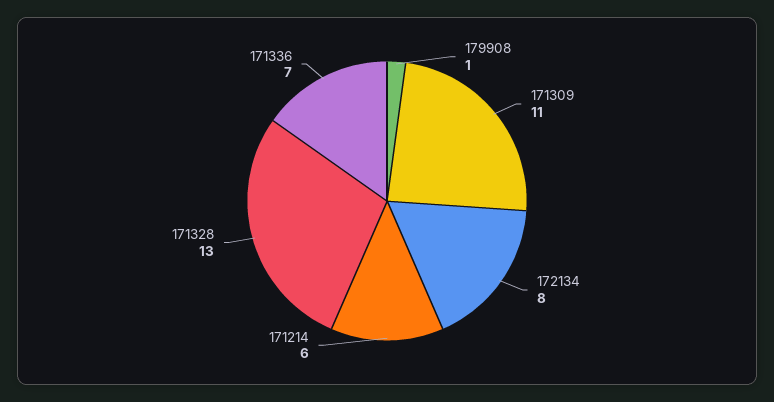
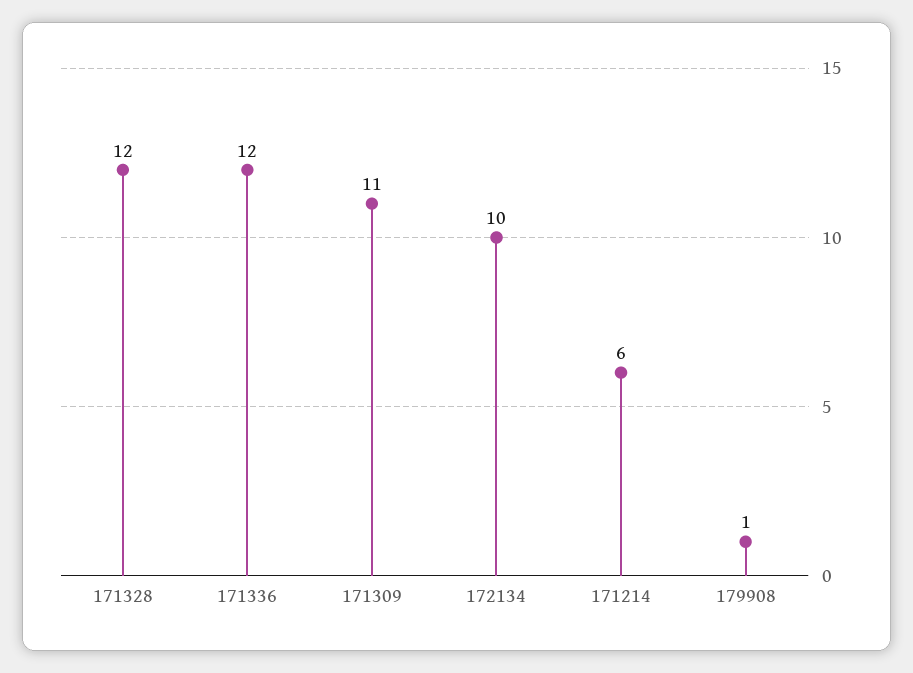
172134: 8 -> 10
171328: 13 -> 12
171336: 7 -> 12

